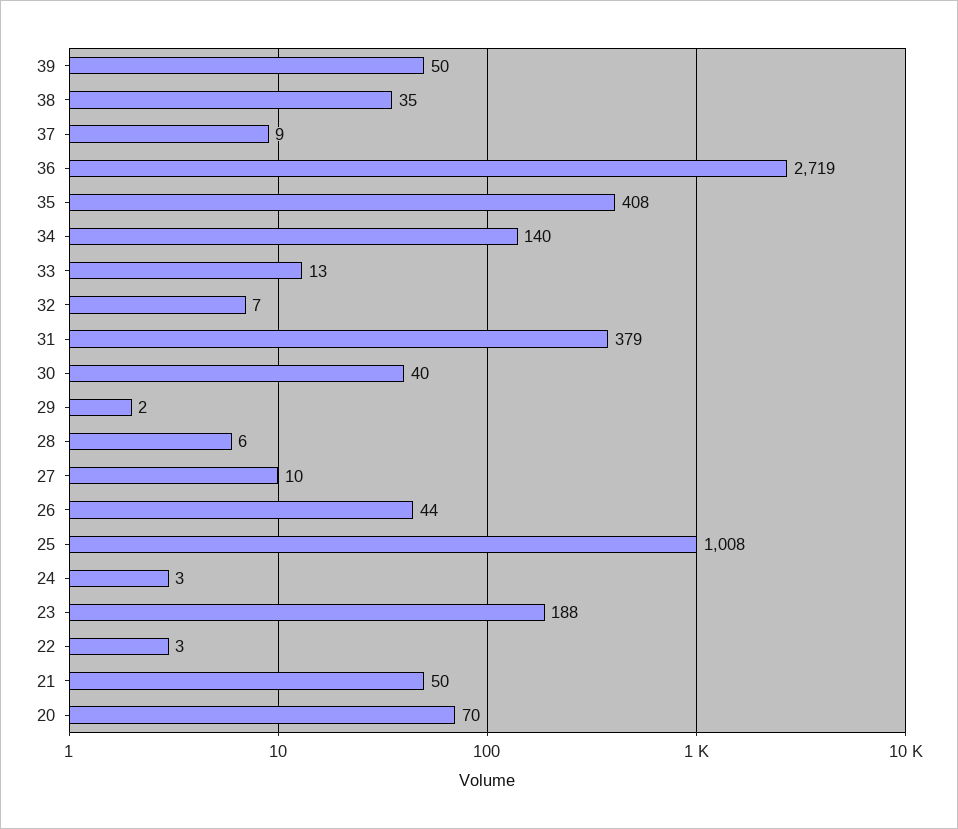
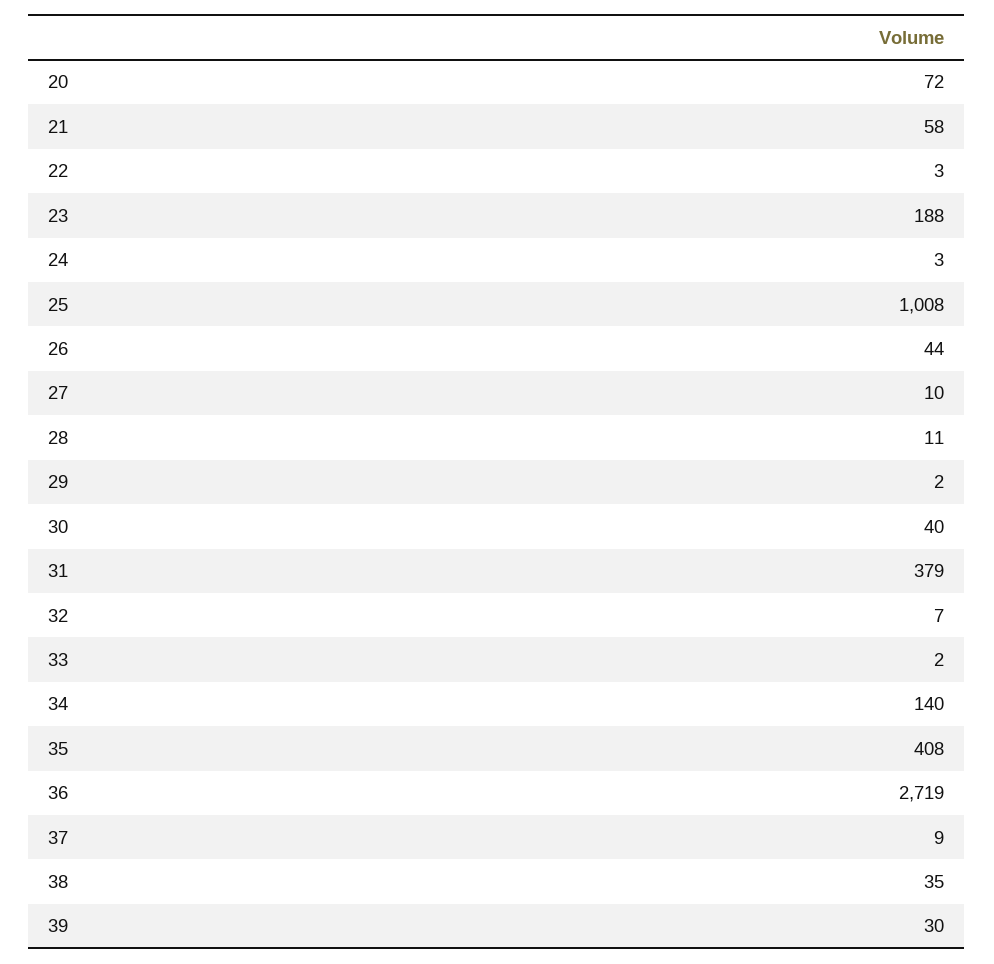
39: 50 -> 30
33: 13 -> 2
28: 6 -> 11
21: 50 -> 58
20: 70 -> 72

